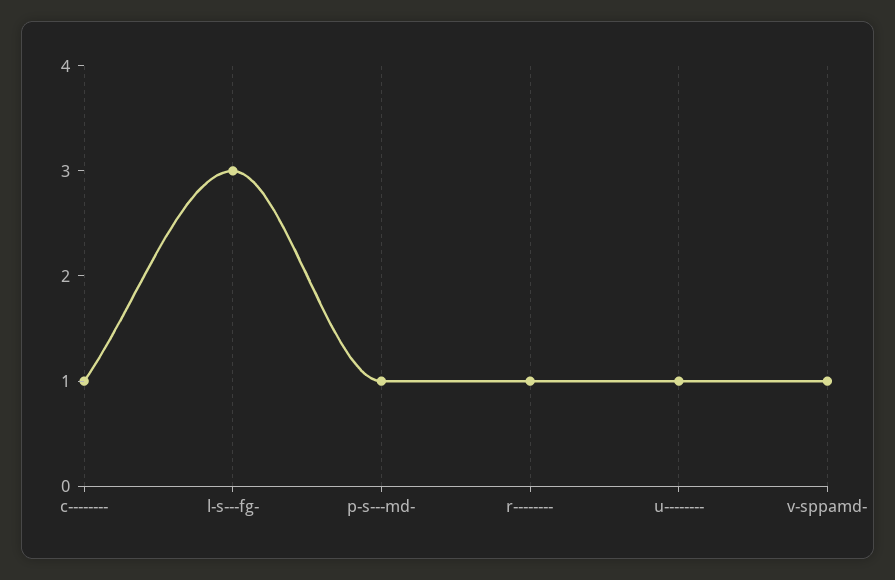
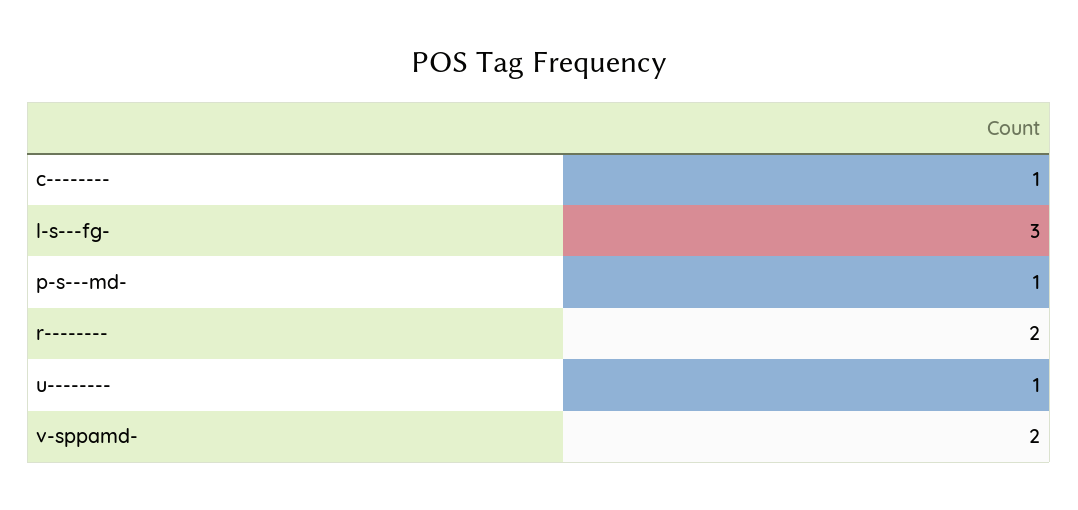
r--------: 1 -> 2
v-sppamd-: 1 -> 2

